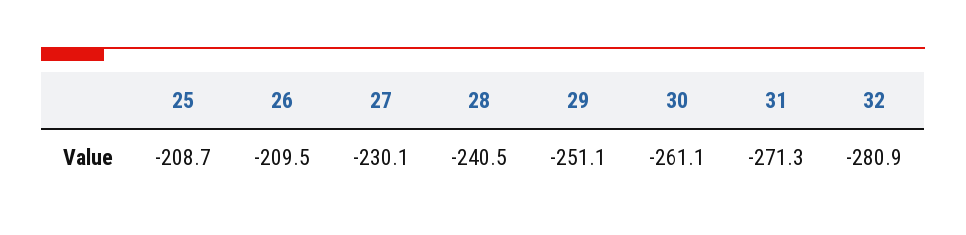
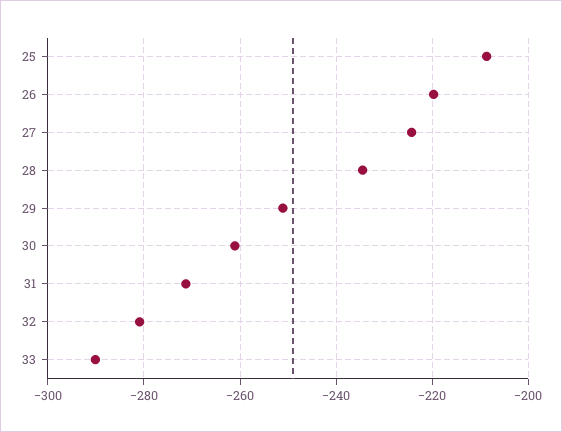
26: -209.5 -> -220
27: -230.1 -> -224
28: -240.5 -> -234
33: none -> -290

